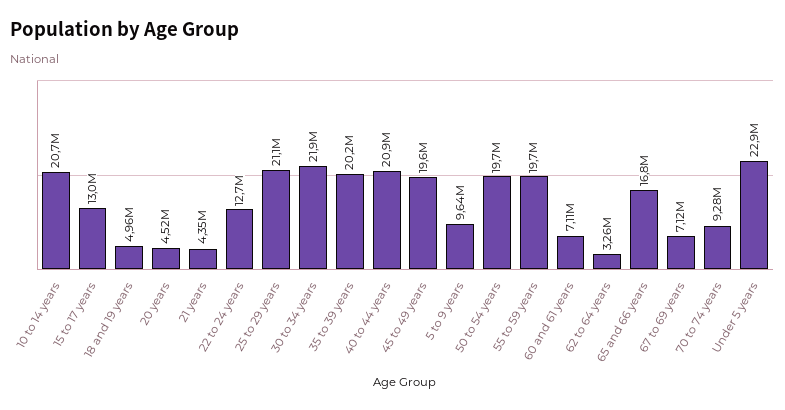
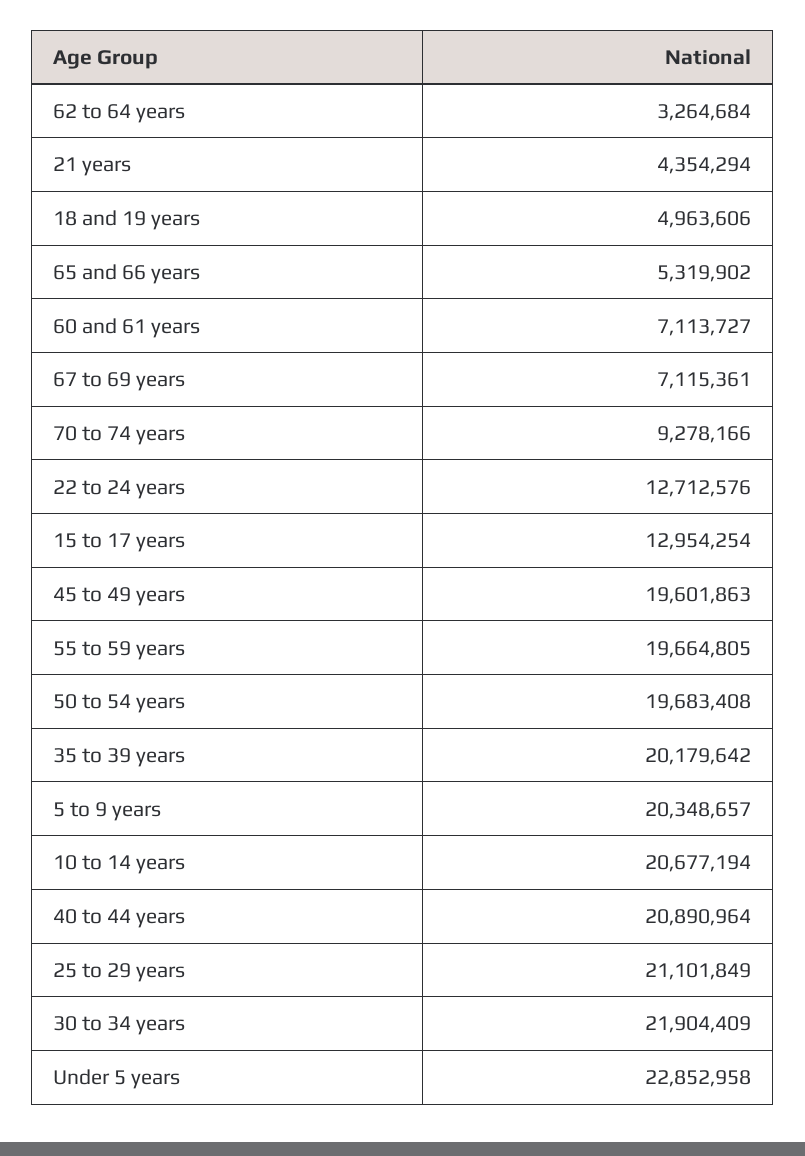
20 years: 4520000 -> none
5 to 9 years: 9640000 -> 20348657
65 and 66 years: 16800000 -> 5319902

